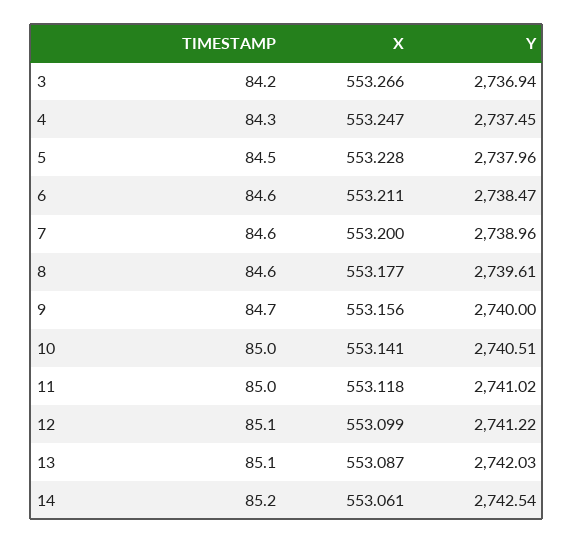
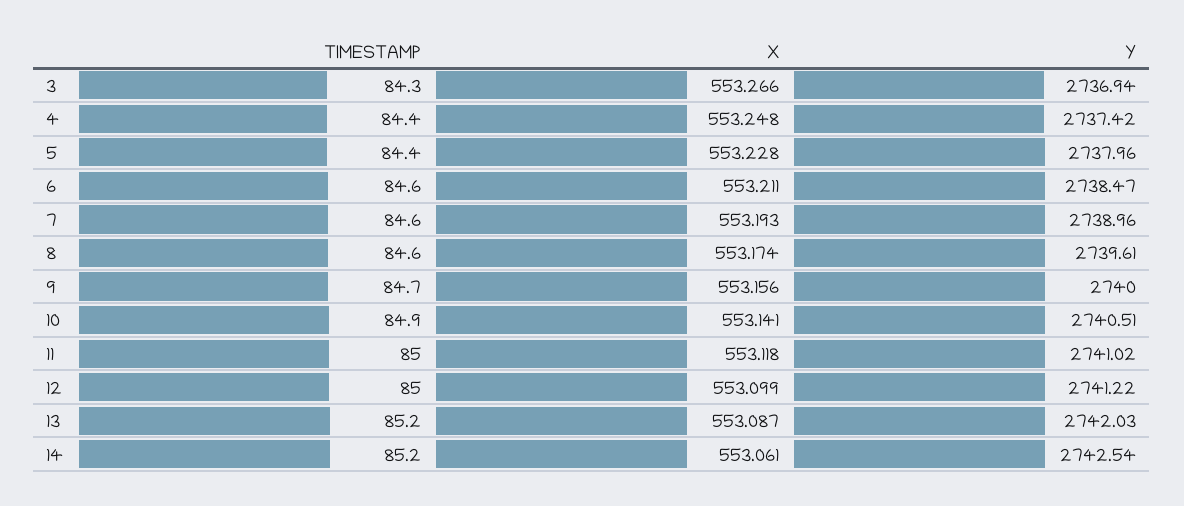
TIMESTAMP, 3: 84.2 -> 84.3
TIMESTAMP, 4: 84.3 -> 84.4
X, 4: 553.247 -> 553.248
Y, 4: 2737.45 -> 2737.42
TIMESTAMP, 5: 84.5 -> 84.4
X, 7: 553.2 -> 553.193
X, 8: 553.177 -> 553.174
TIMESTAMP, 10: 85 -> 84.9
TIMESTAMP, 12: 85.1 -> 85
TIMESTAMP, 13: 85.1 -> 85.2

